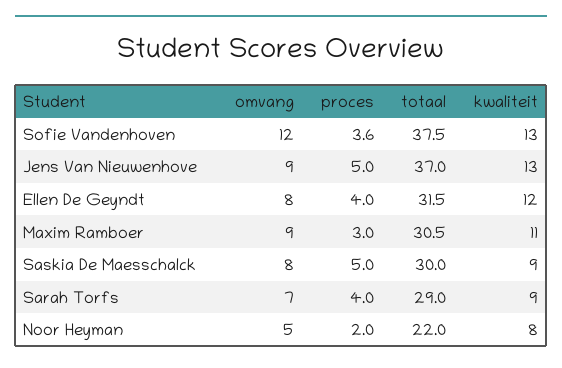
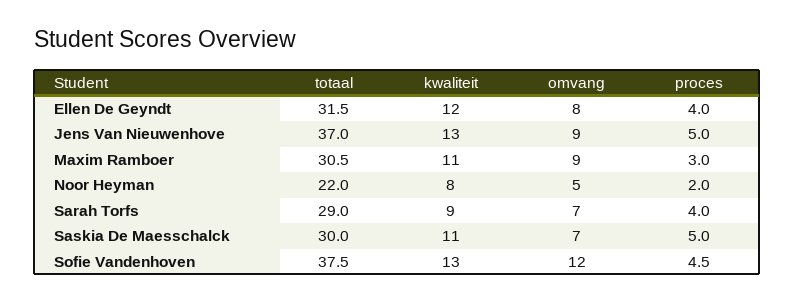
proces, Sofie Vandenhoven: 3.6 -> 4.5
omvang, Saskia De Maesschalck: 8 -> 7
kwaliteit, Saskia De Maesschalck: 9 -> 11

